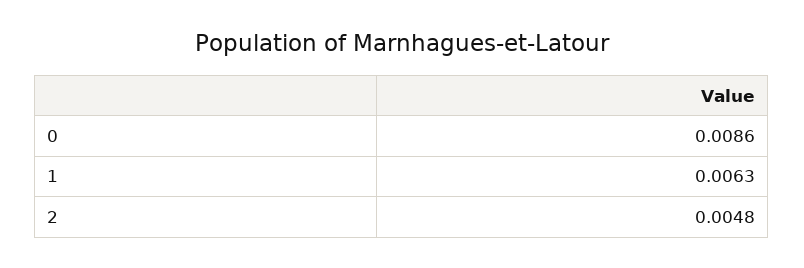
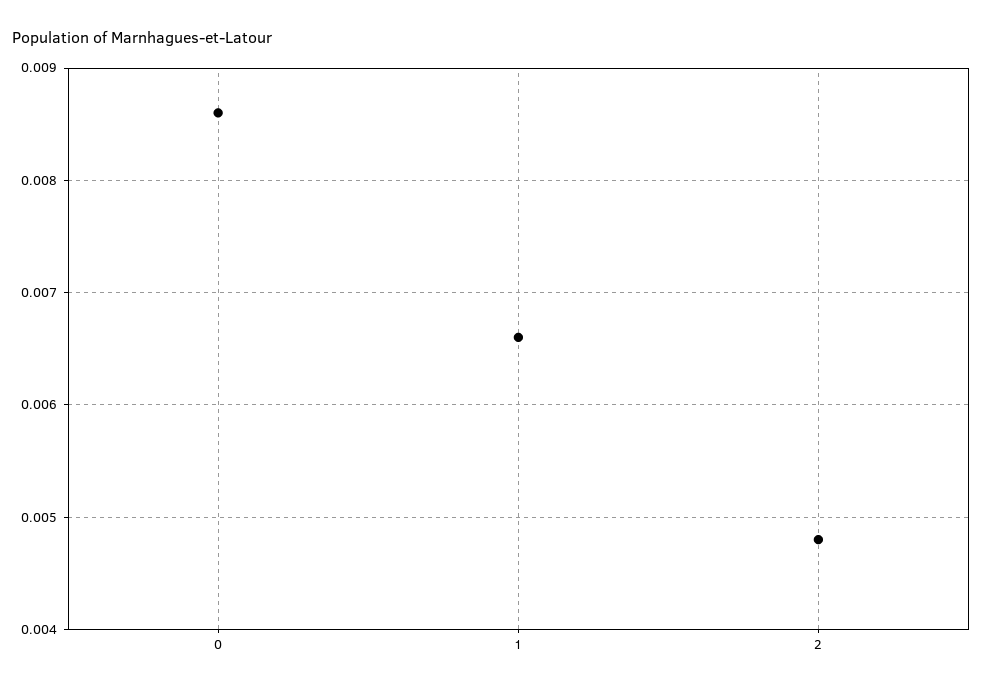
1: 0.0063 -> 0.0066

